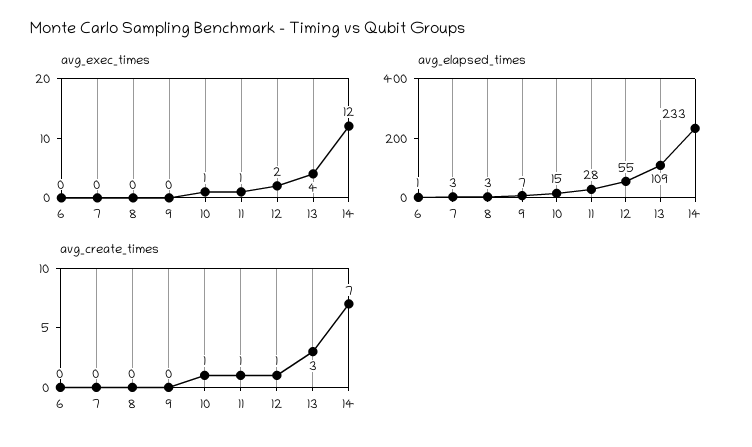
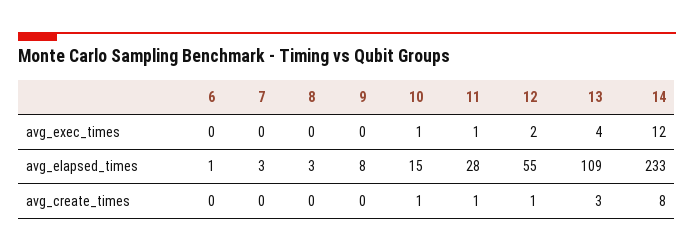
avg_elapsed_times, 9: 7 -> 8
avg_create_times, 14: 7 -> 8

